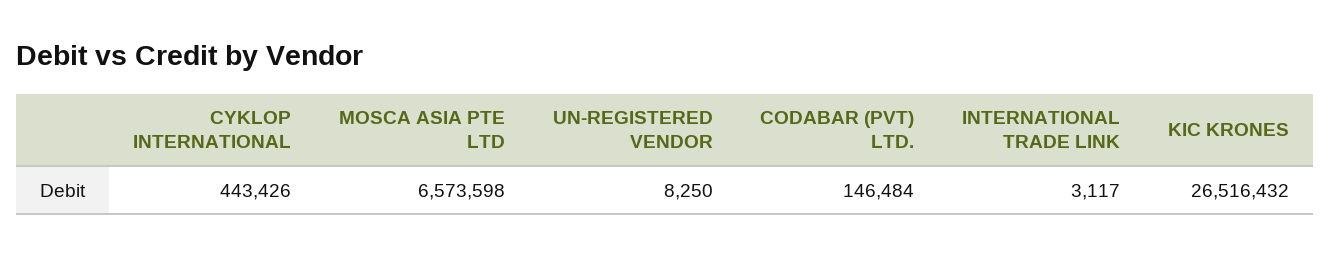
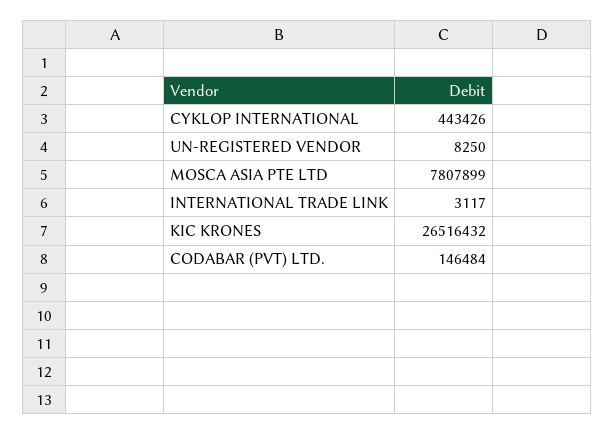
MOSCA ASIA PTE LTD: 6573598 -> 7807899

